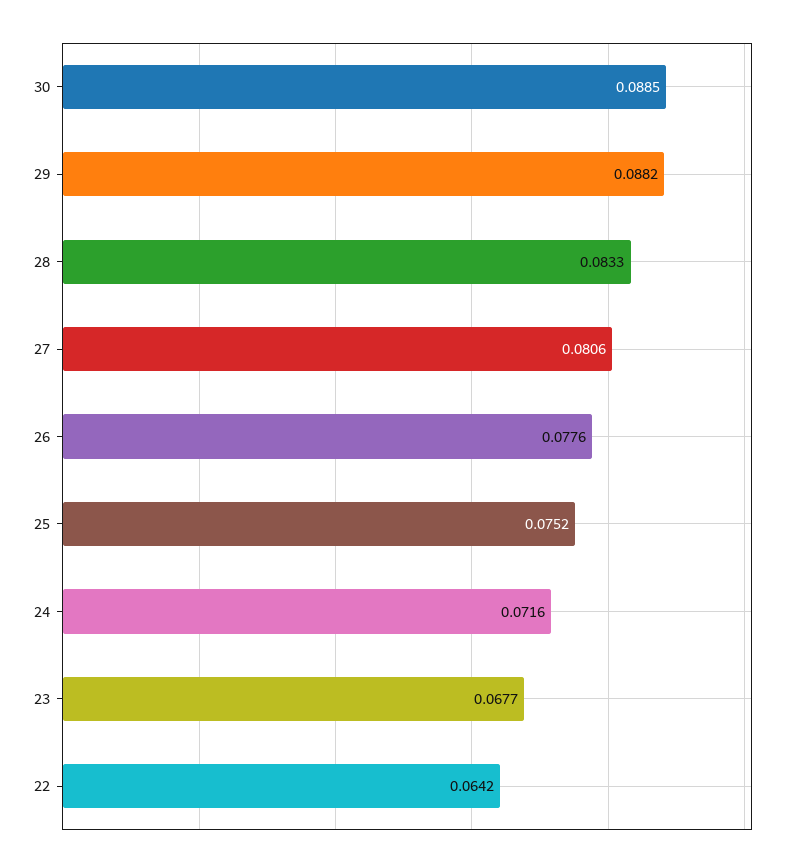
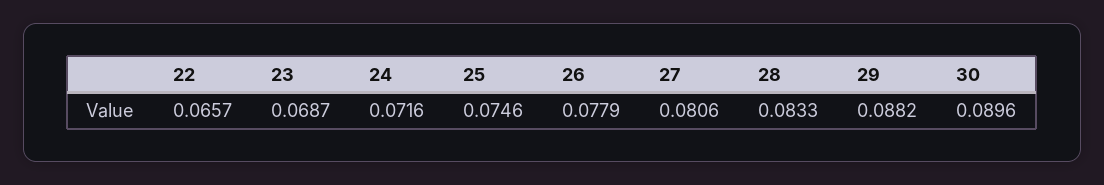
30: 0.0885 -> 0.0896
26: 0.0776 -> 0.0779
25: 0.0752 -> 0.0746
23: 0.0677 -> 0.0687
22: 0.0642 -> 0.0657

